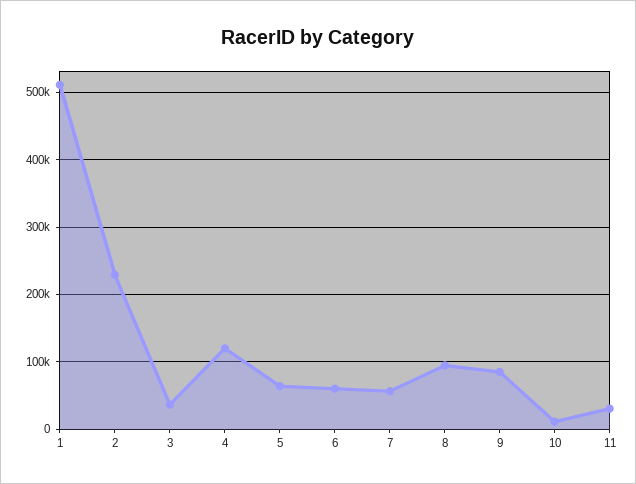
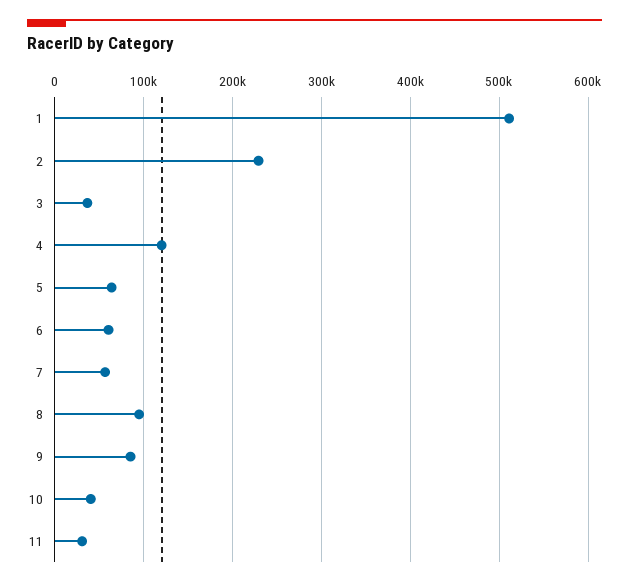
10: 10000 -> 40000

